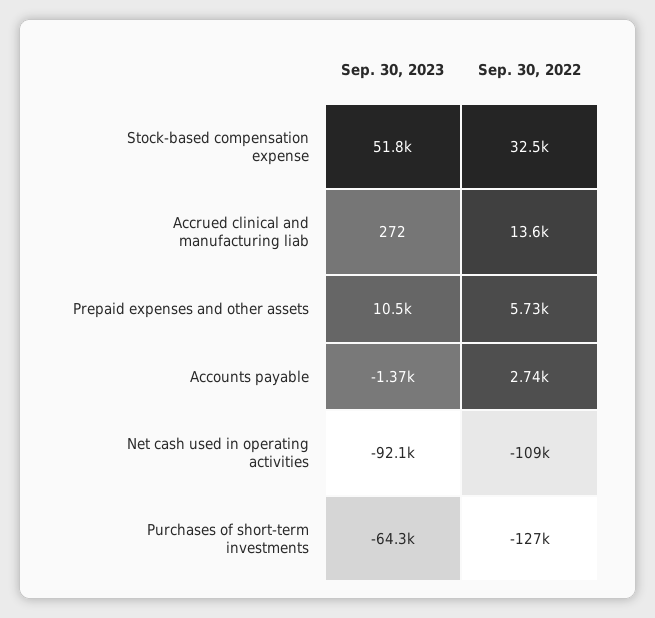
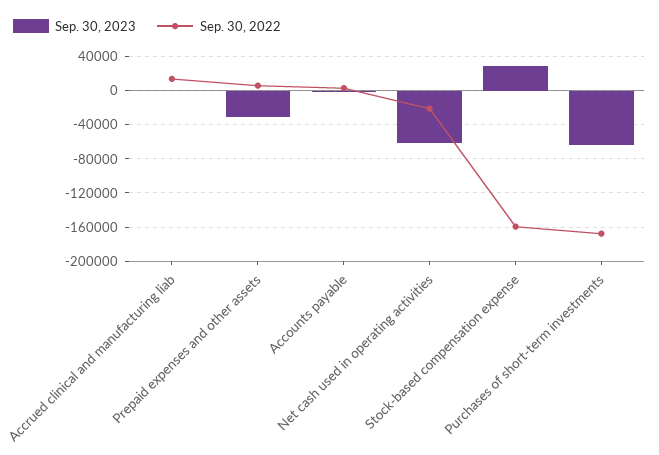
Sep. 30, 2023, Stock-based compensation expense: 51800 -> 30000
Sep. 30, 2022, Stock-based compensation expense: 32500 -> -160000
Sep. 30, 2023, Prepaid expenses and other assets: 10500 -> -30000
Sep. 30, 2023, Net cash used in operating activities: -92100 -> -60000
Sep. 30, 2022, Net cash used in operating activities: -109000 -> -20000
Sep. 30, 2022, Purchases of short-term investments: -127000 -> -170000

